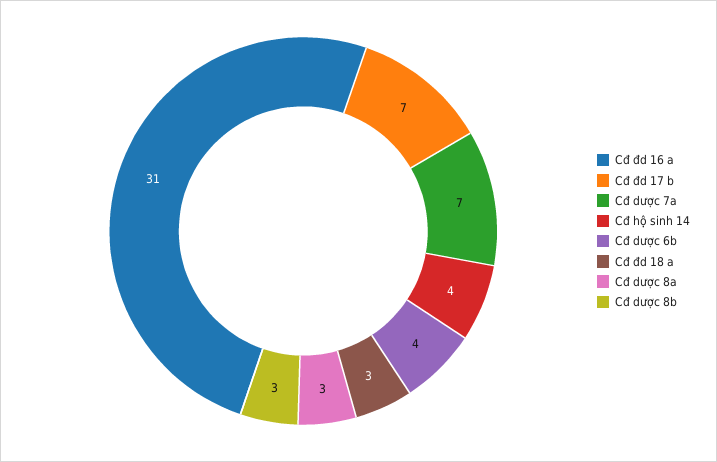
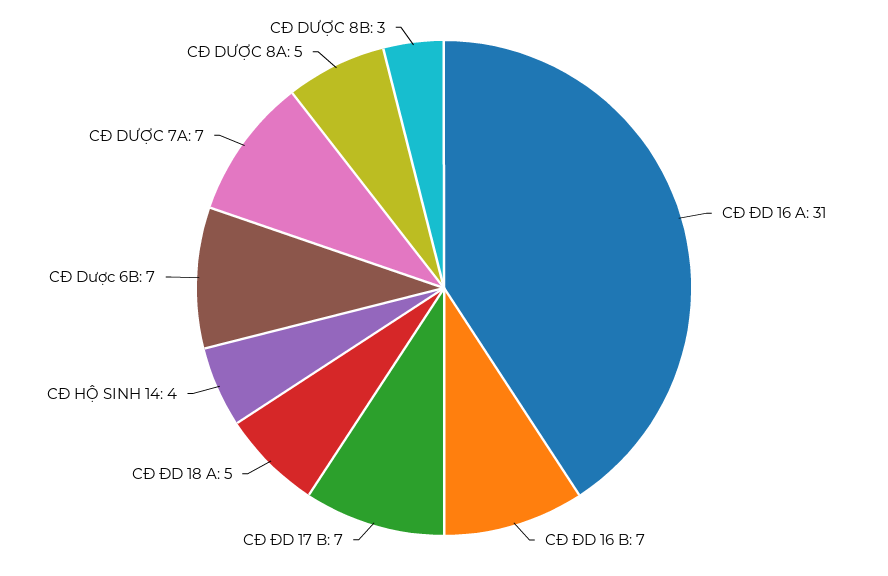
Cđ dược 6b: 4 -> 7
Cđ đd 18 a: 3 -> 5
Cđ dược 8a: 3 -> 5
CĐ ĐD 16 B: none -> 7

